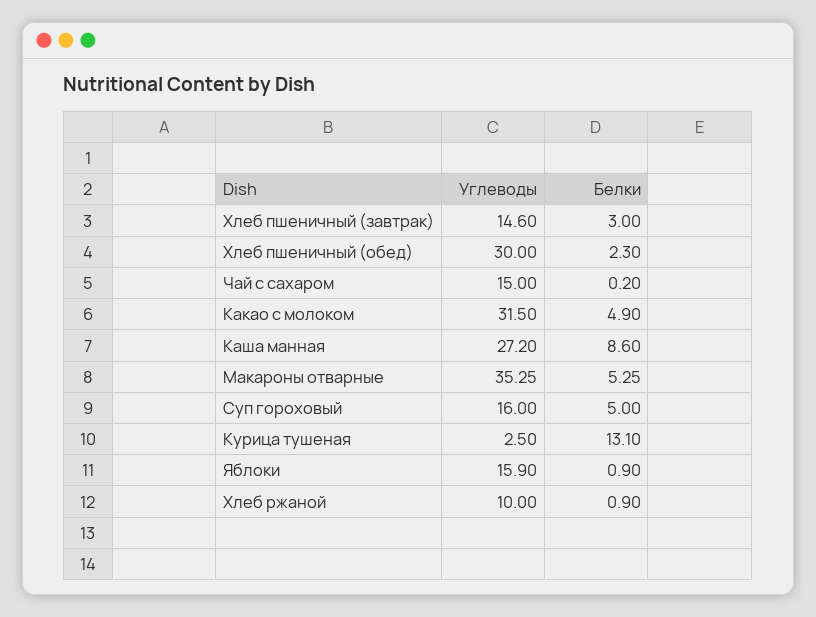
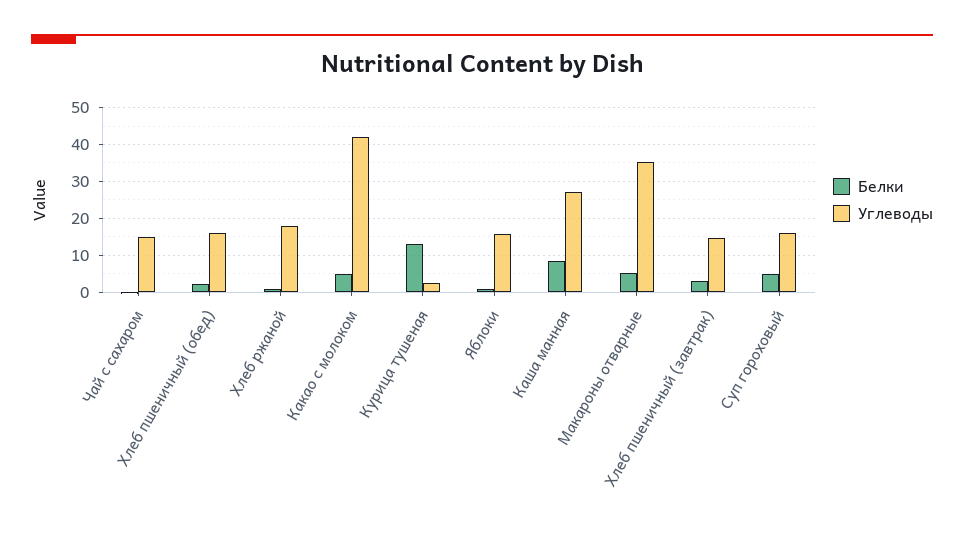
Углеводы, Хлеб пшеничный (обед): 30 -> 16
Углеводы, Какао с молоком: 31.5 -> 42
Углеводы, Хлеб ржаной: 10 -> 18

